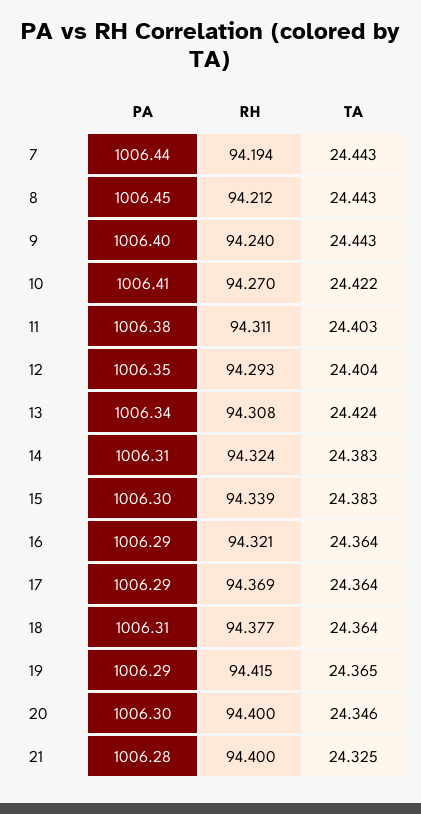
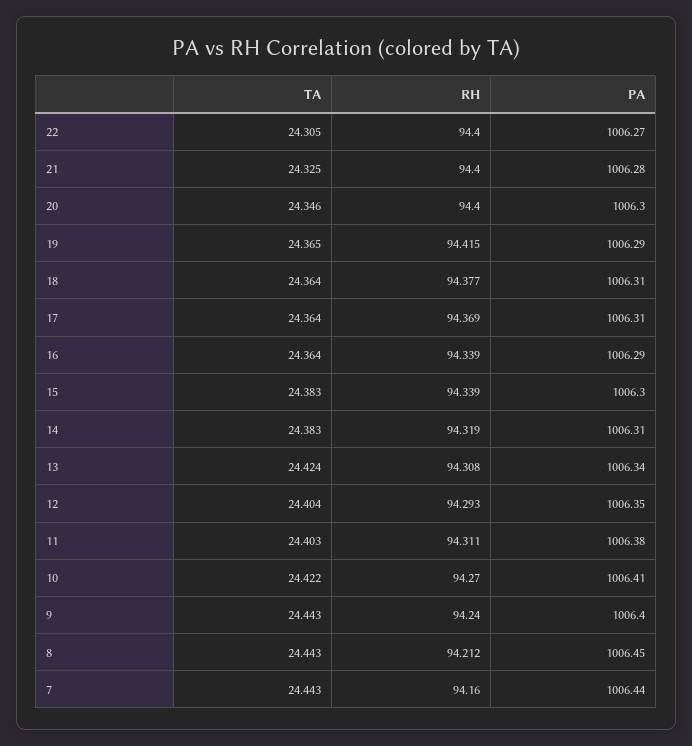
RH, 7: 94.194 -> 94.16
RH, 14: 94.324 -> 94.319
RH, 16: 94.321 -> 94.339
PA, 17: 1006.29 -> 1006.31
TA, 22: none -> 24.305
RH, 22: none -> 94.4
PA, 22: none -> 1006.27

